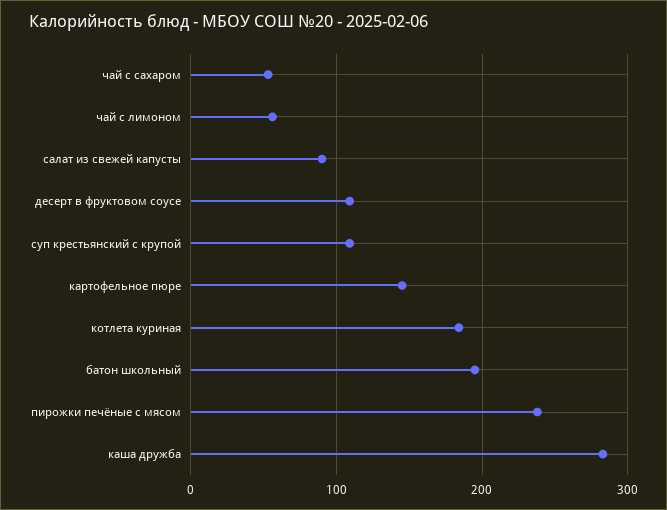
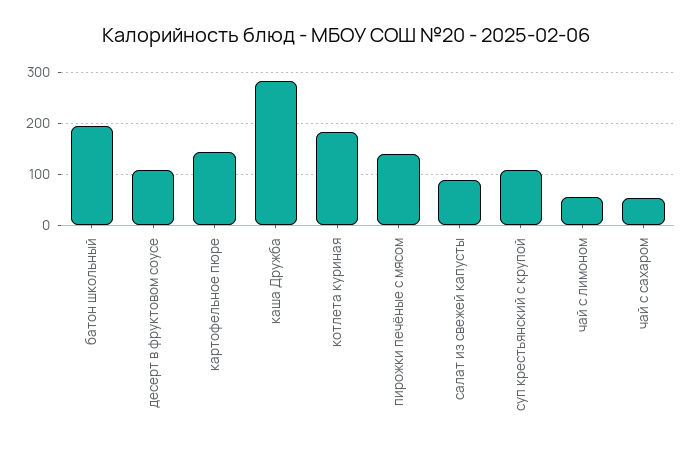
пирожки печёные с мясом: 240 -> 140

